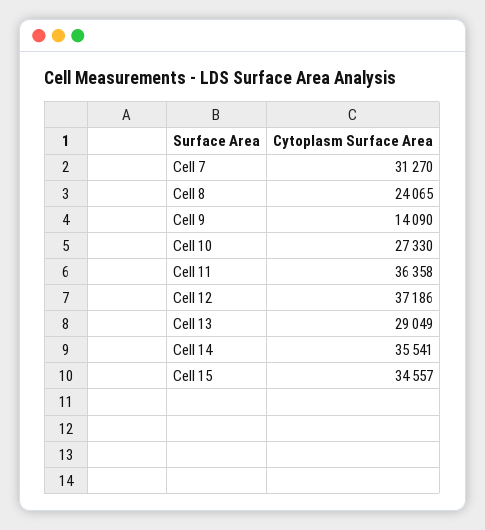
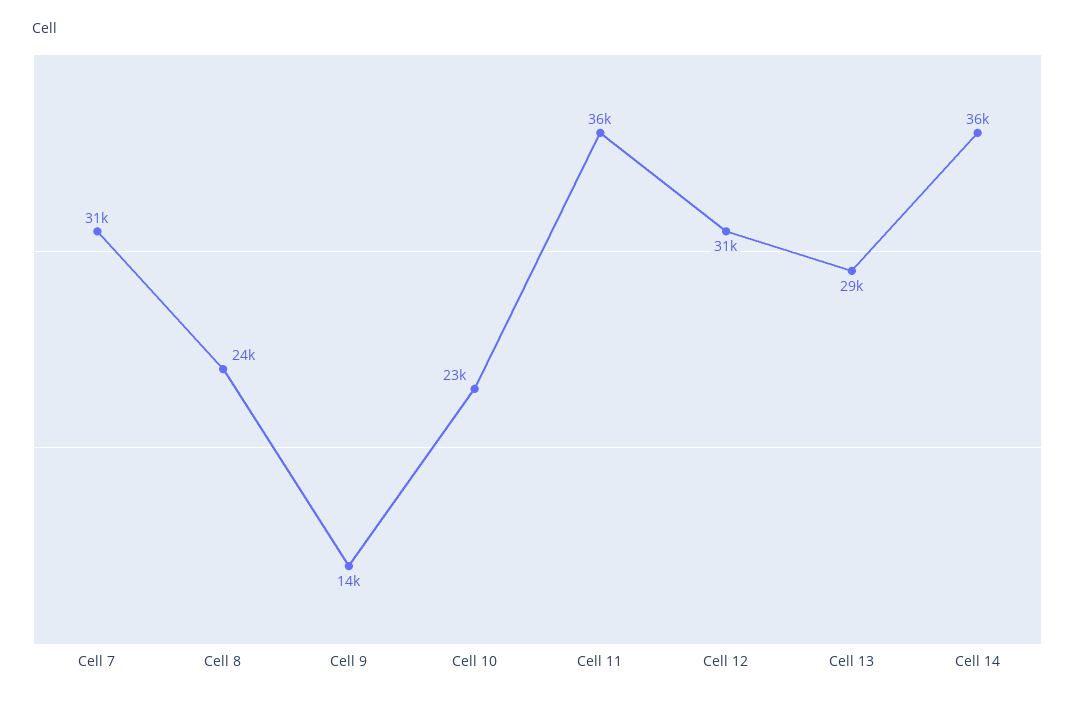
Cell 10: 27330 -> 23000
Cell 12: 37186 -> 31000
Cell 15: 34557 -> none

